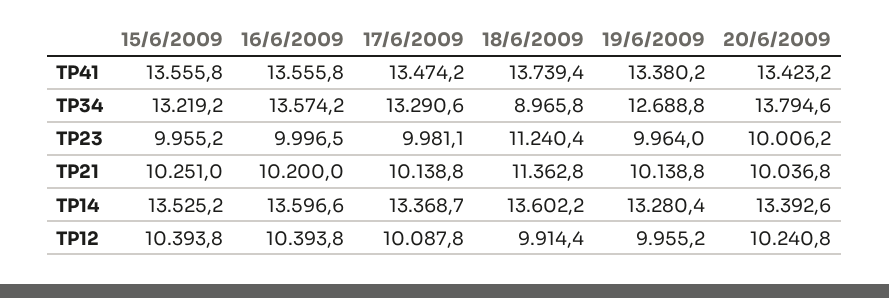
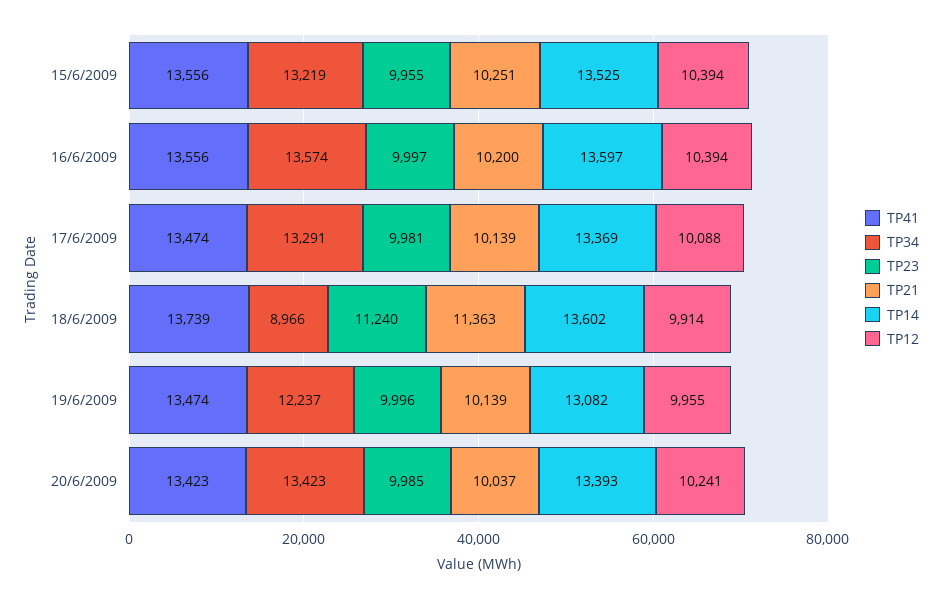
TP41, 19/6/2009: 13380.2 -> 13474
TP34, 19/6/2009: 12688.8 -> 12237
TP34, 20/6/2009: 13794.6 -> 13423
TP23, 19/6/2009: 9964 -> 9996
TP23, 20/6/2009: 10006.2 -> 9985
TP14, 19/6/2009: 13280.4 -> 13082

